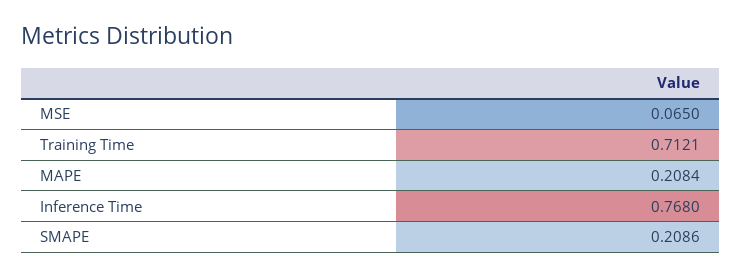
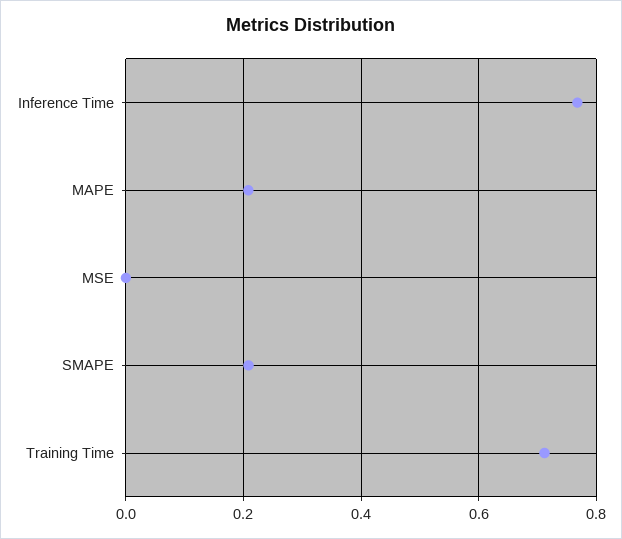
MSE: 0.065 -> 0

